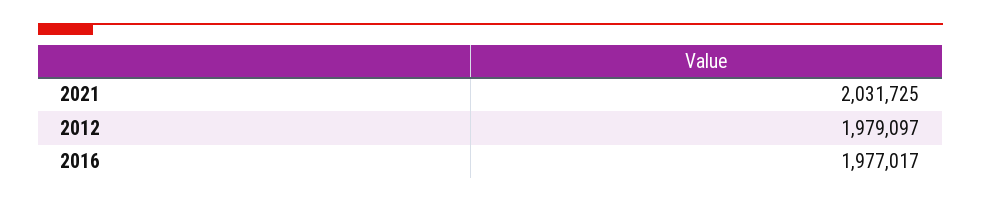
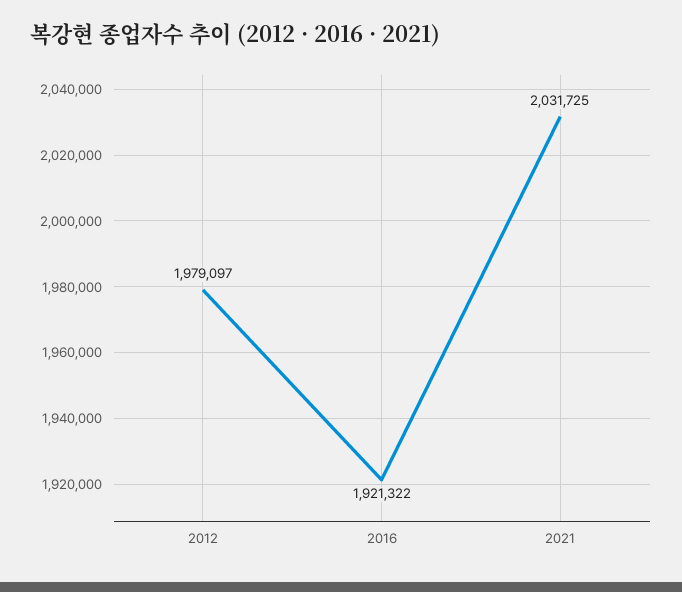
2016: 1977017 -> 1921322

